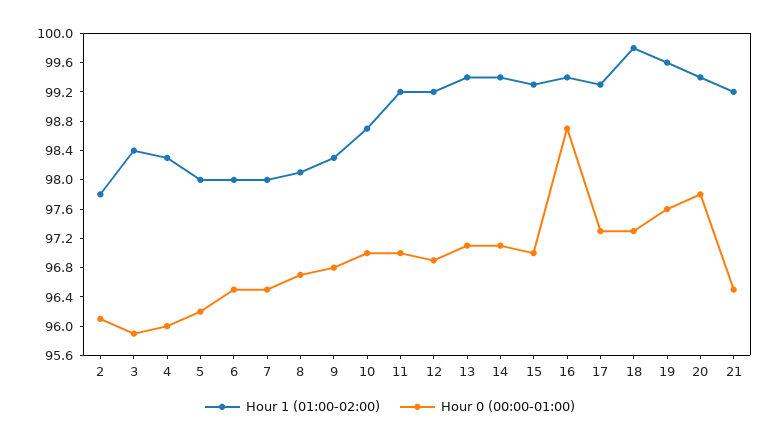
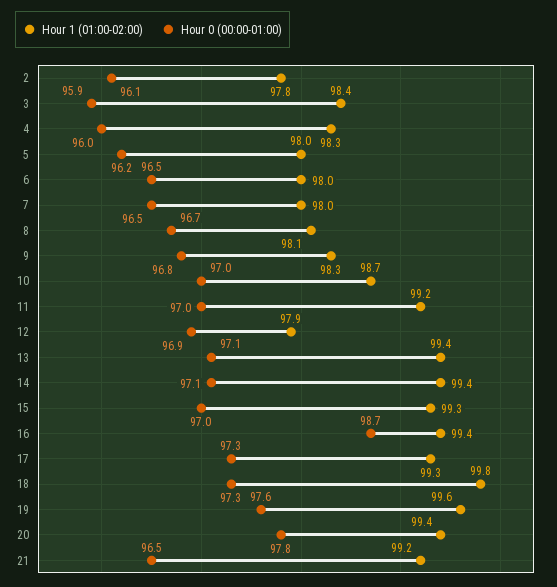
Hour 1 (01:00-02:00), 12: 99.2 -> 97.9

